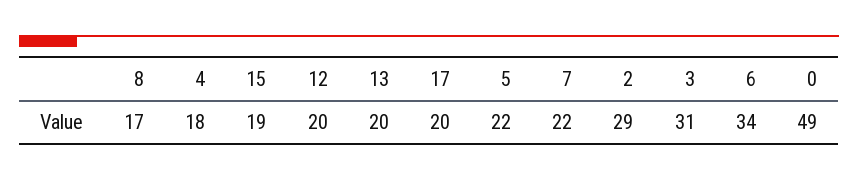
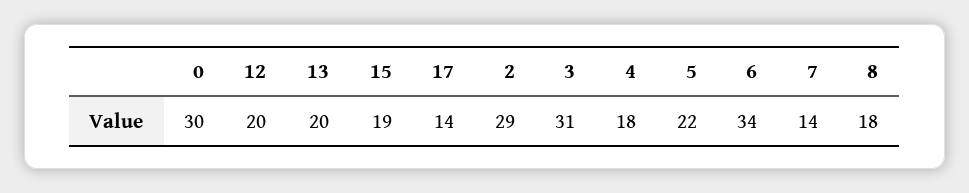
8: 17 -> 18
17: 20 -> 14
7: 22 -> 14
0: 49 -> 30

